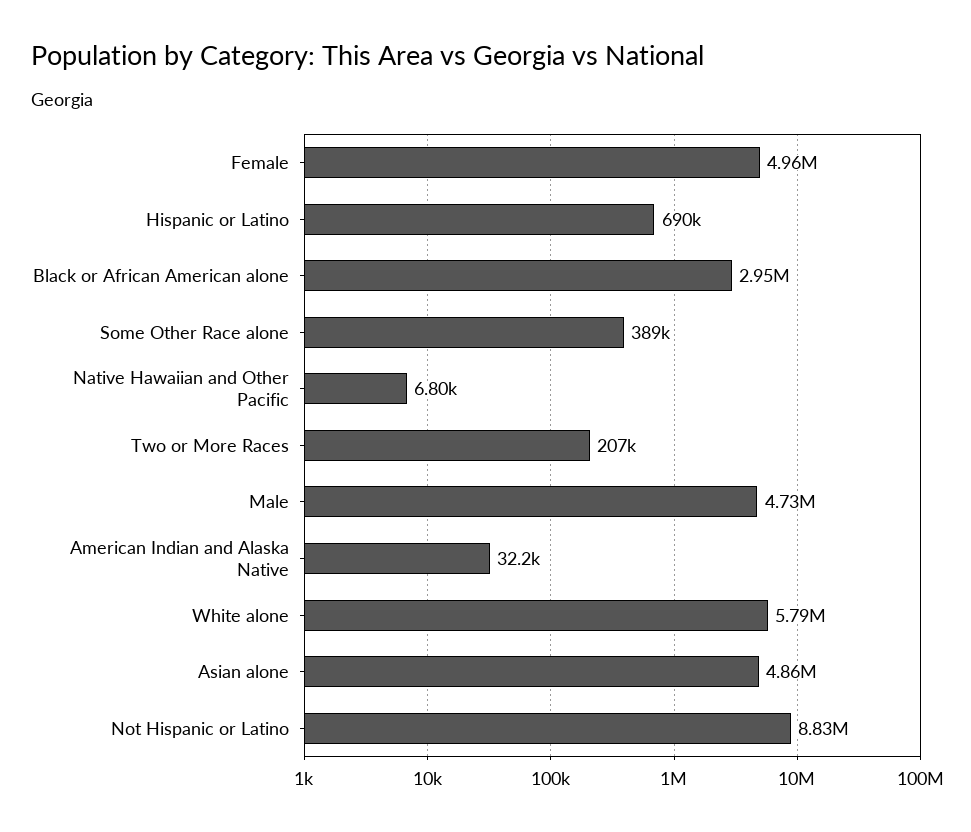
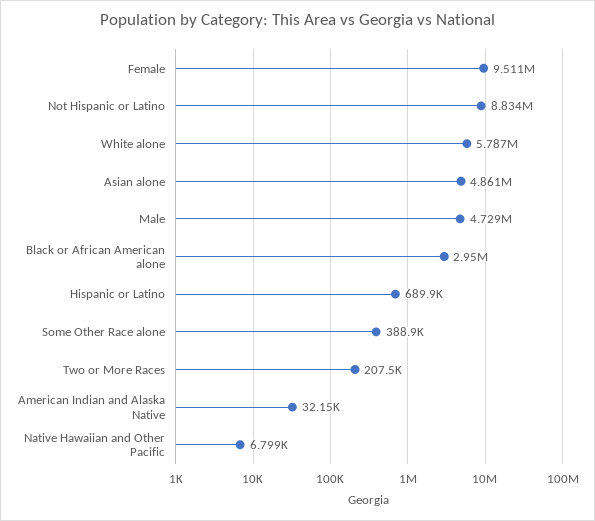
Female: 4960000 -> 9511000

